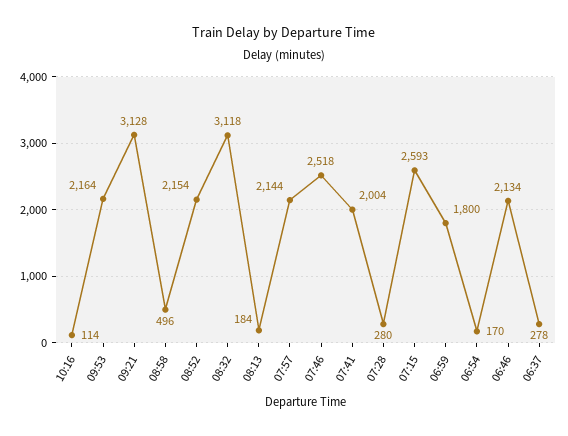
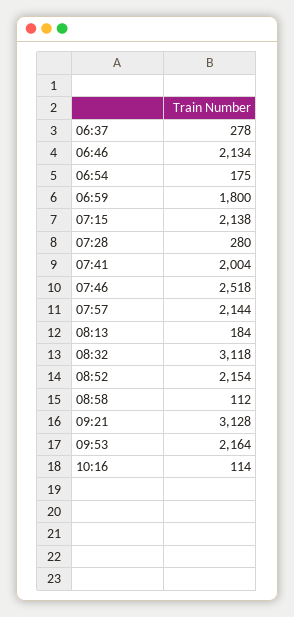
08:58: 496 -> 112
07:15: 2593 -> 2138
06:54: 170 -> 175

